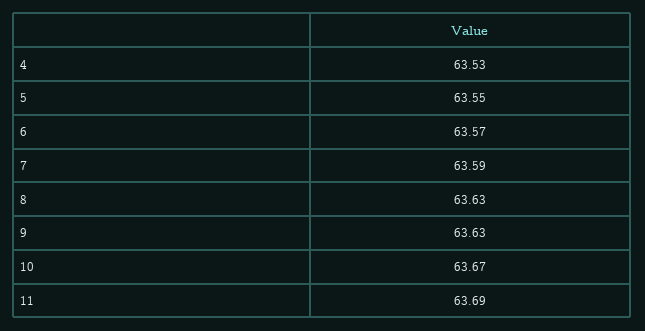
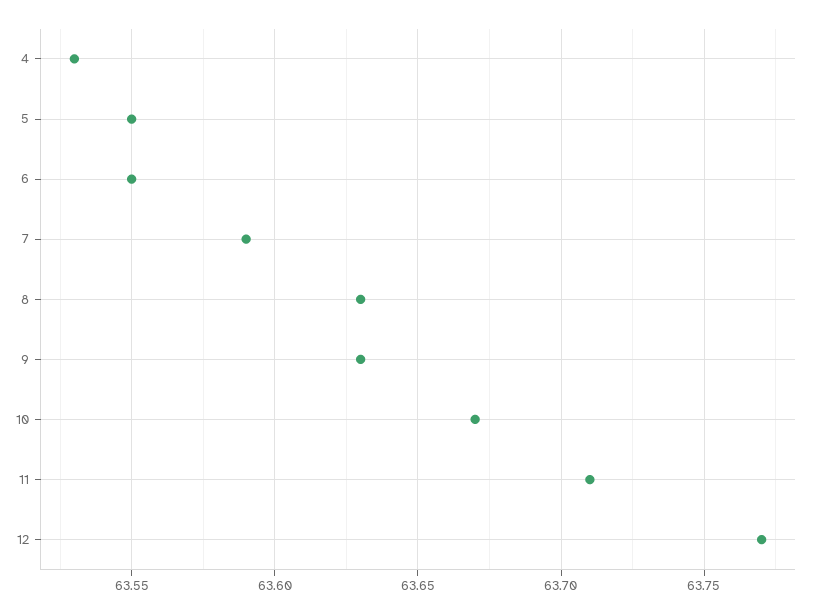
6: 63.57 -> 63.55
11: 63.69 -> 63.71
12: none -> 63.77

